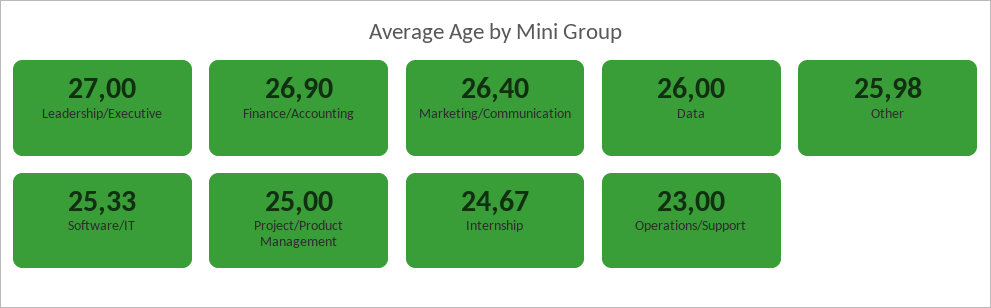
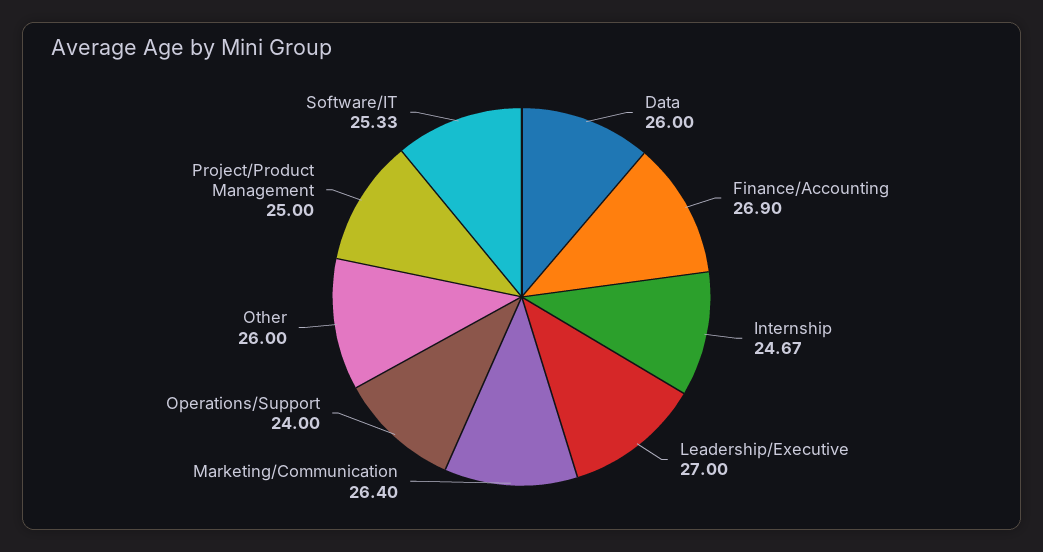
Other: 25.98 -> 26
Operations/Support: 23 -> 24

